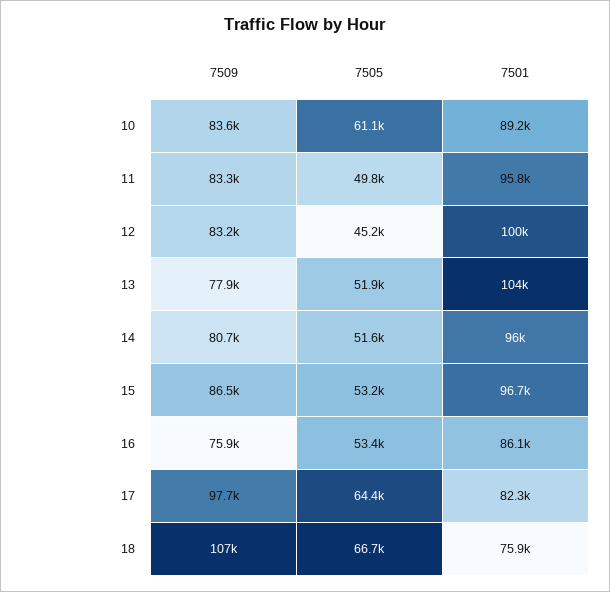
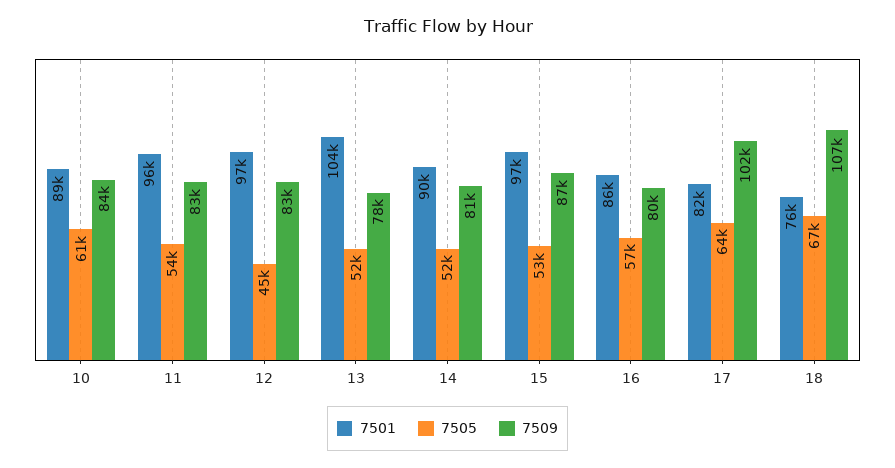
7505, 11: 49800 -> 54000
7501, 12: 100000 -> 97000
7501, 14: 96000 -> 90000
7509, 16: 75900 -> 80000
7505, 16: 53400 -> 57000
7509, 17: 97700 -> 102000

